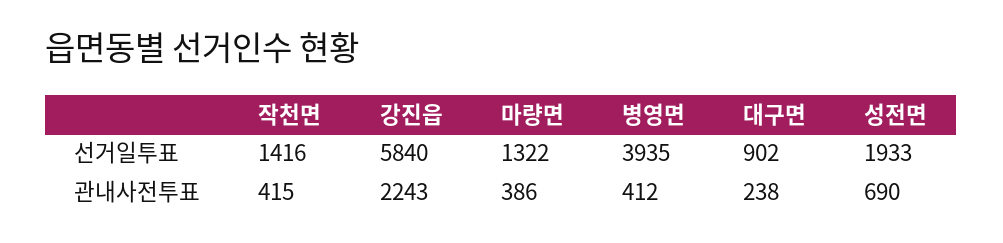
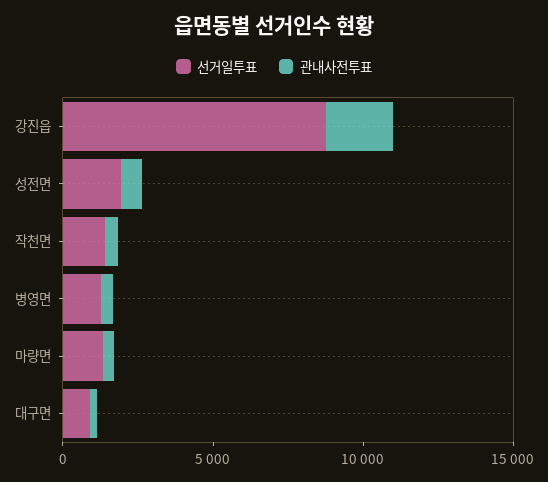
선거일투표, 강진읍: 5840 -> 9000
선거일투표, 병영면: 3935 -> 1000

